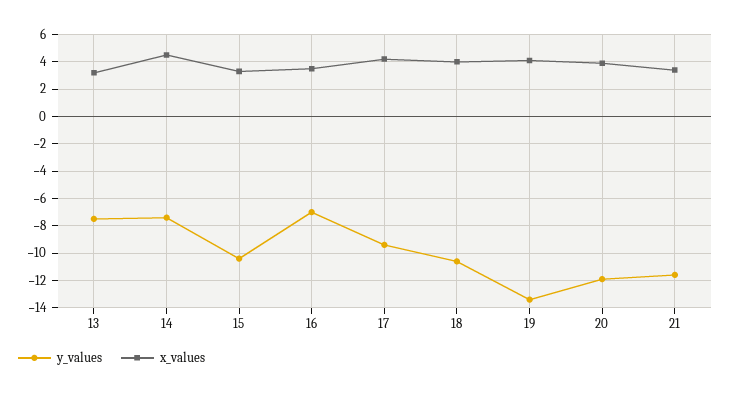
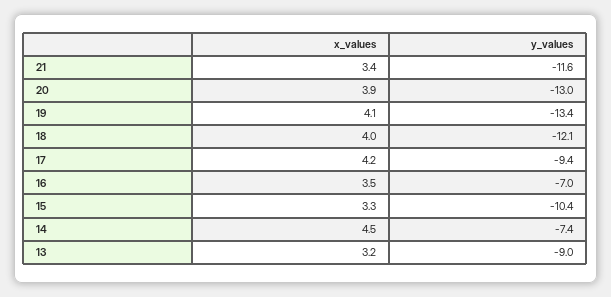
y_values, 13: -7.5 -> -9
y_values, 18: -10.5 -> -12.1
y_values, 20: -12 -> -13

